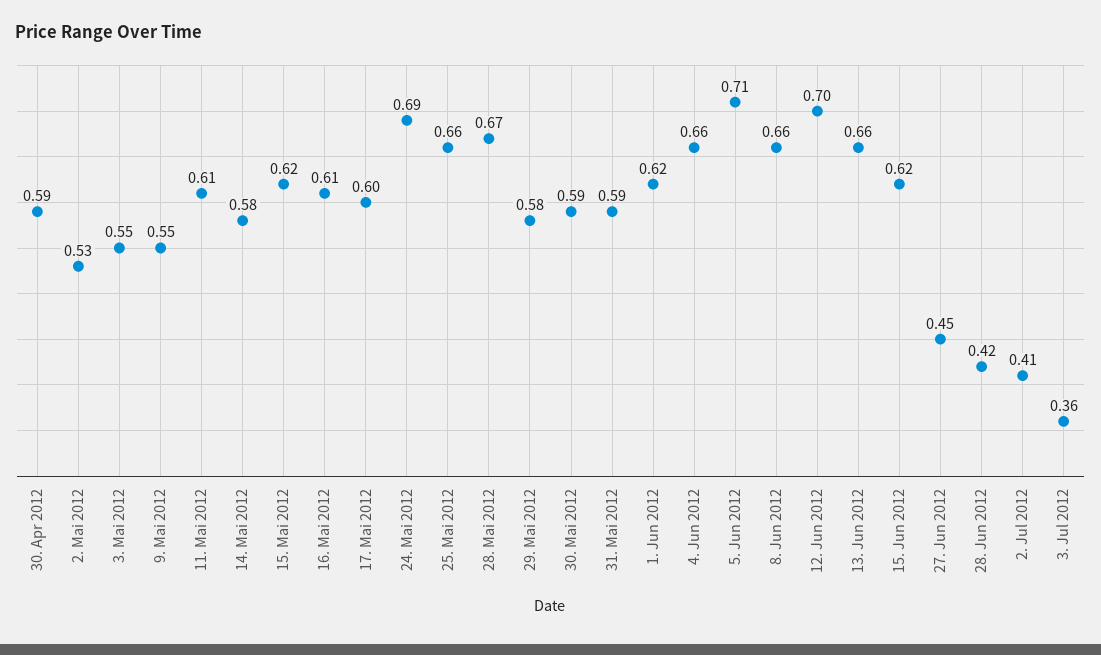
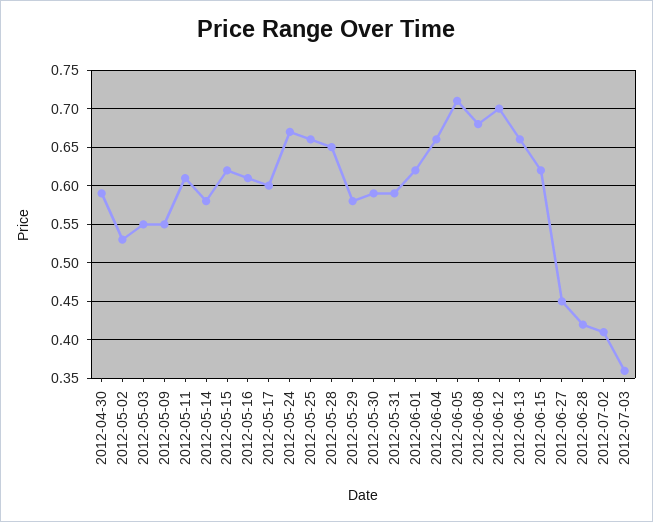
24. Mai 2012: 0.69 -> 0.67
28. Mai 2012: 0.67 -> 0.65
8. Jun 2012: 0.66 -> 0.68

